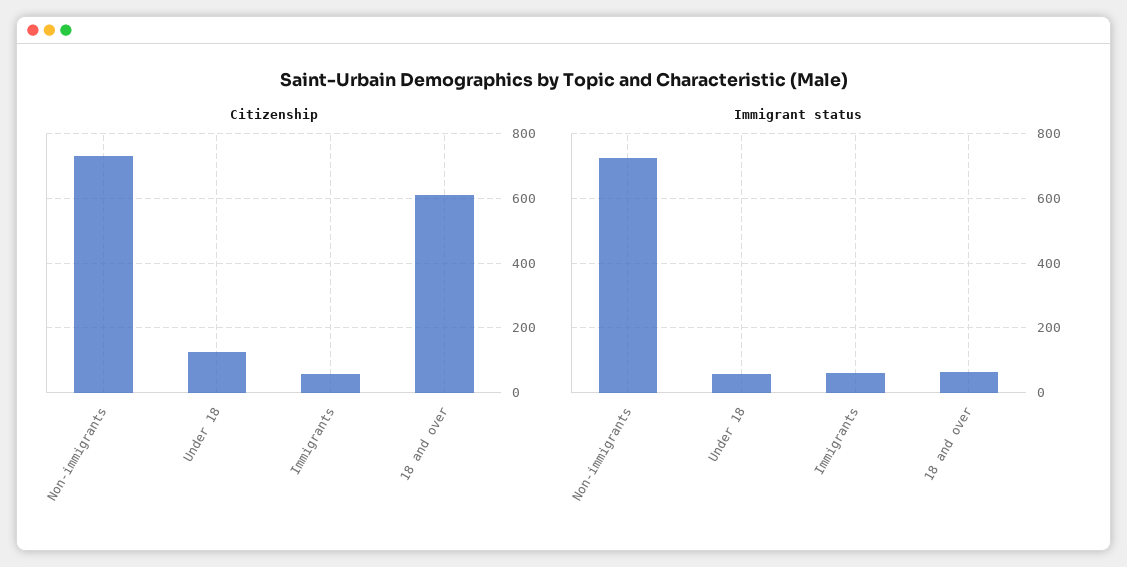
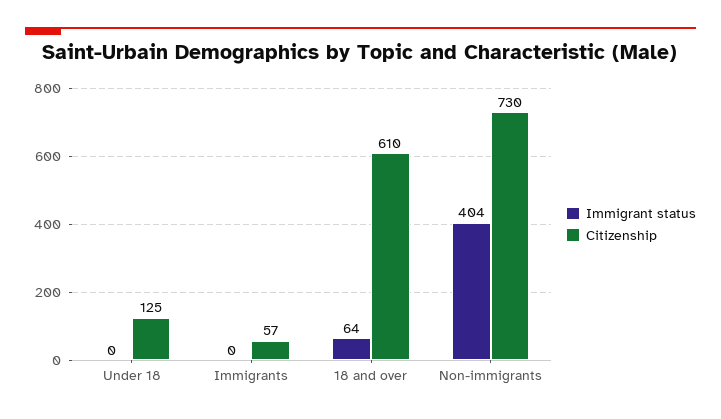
Immigrant status, Non-immigrants: 720 -> 404
Immigrant status, Under 18: 60 -> 0
Immigrant status, Immigrants: 60 -> 0

